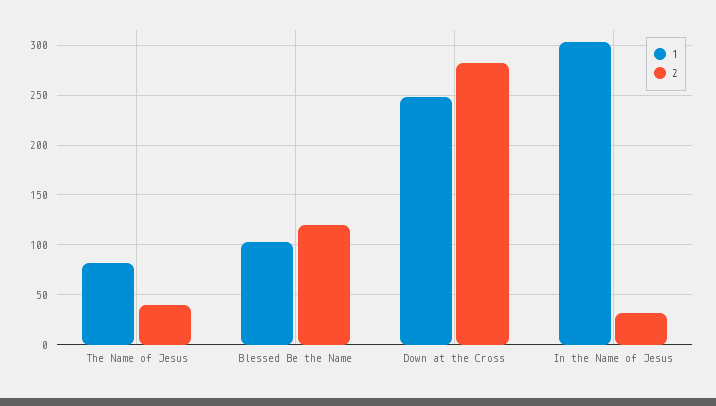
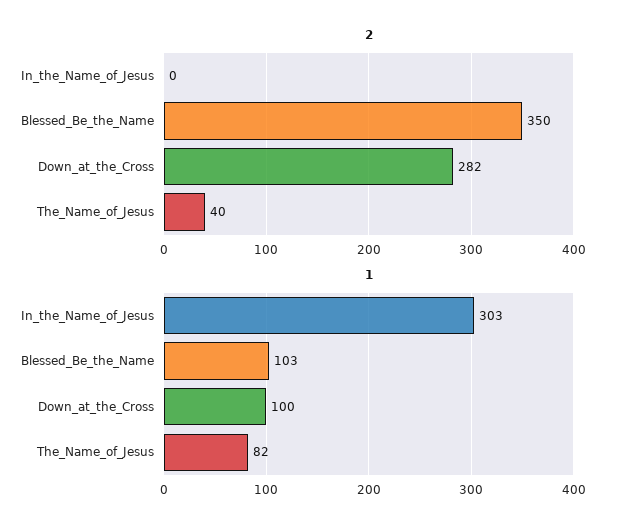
2, Blessed Be the Name: 120 -> 350
1, Down at the Cross: 250 -> 100
2, In the Name of Jesus: 30 -> 0

